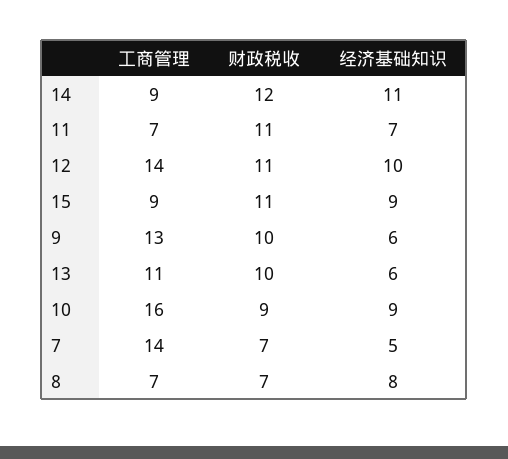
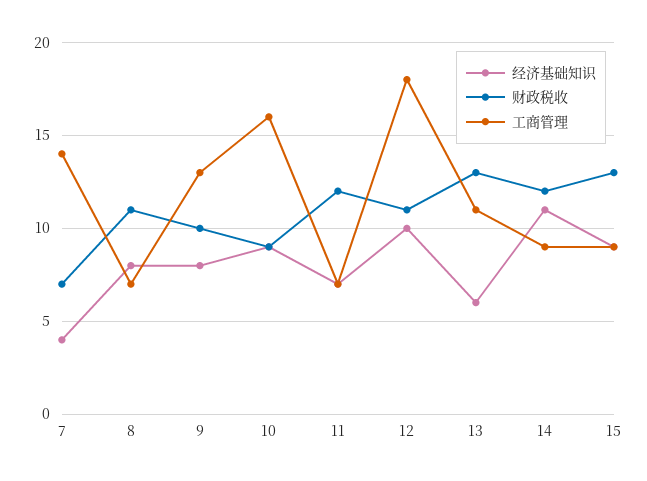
财政税收, 11: 11 -> 12
工商管理, 12: 14 -> 18
财政税收, 15: 11 -> 13
经济基础知识, 9: 6 -> 8
财政税收, 13: 10 -> 13
经济基础知识, 7: 5 -> 4
财政税收, 8: 7 -> 11

